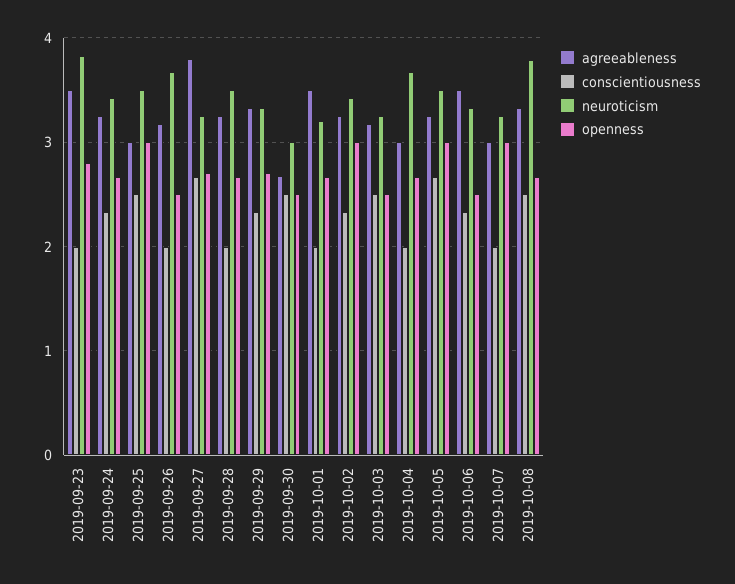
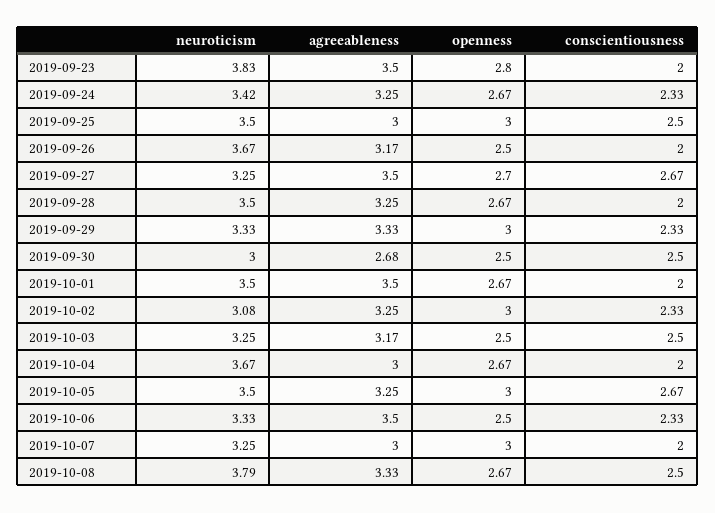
agreeableness, 2019-09-27: 3.8 -> 3.5
openness, 2019-09-29: 2.7 -> 3
neuroticism, 2019-10-01: 3.2 -> 3.5
neuroticism, 2019-10-02: 3.4 -> 3.08

